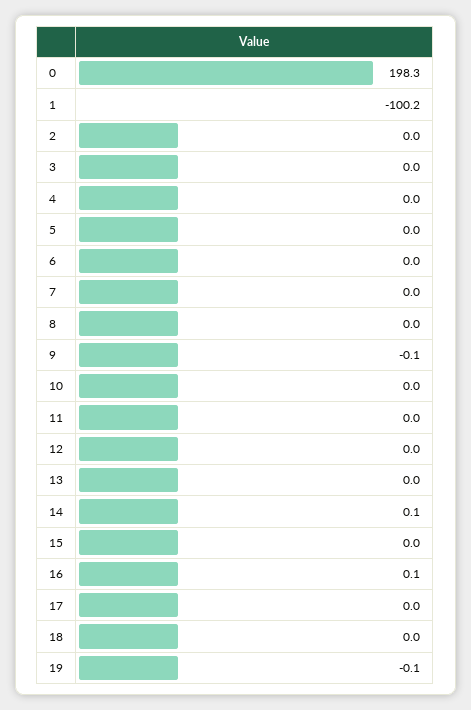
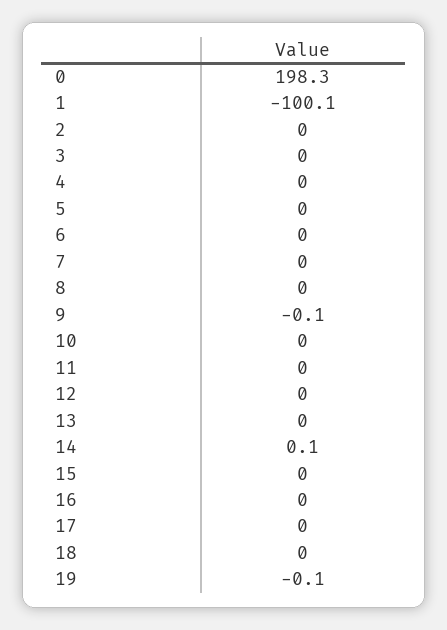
1: -100.2 -> -100.1
16: 0.1 -> 0

